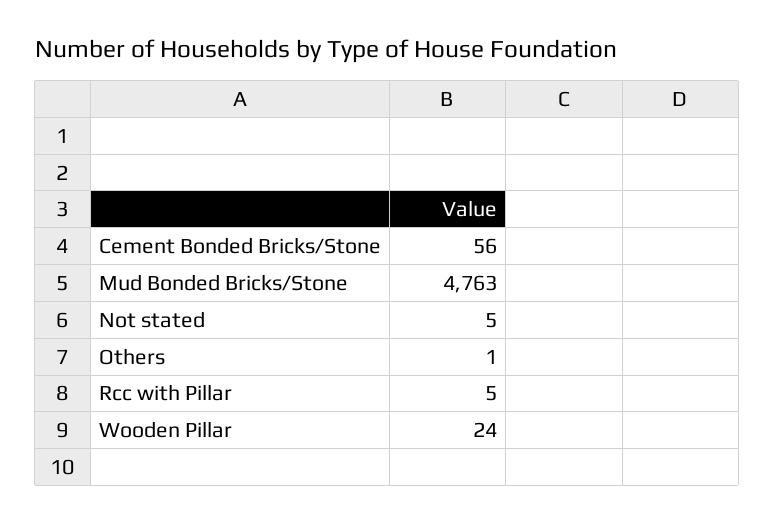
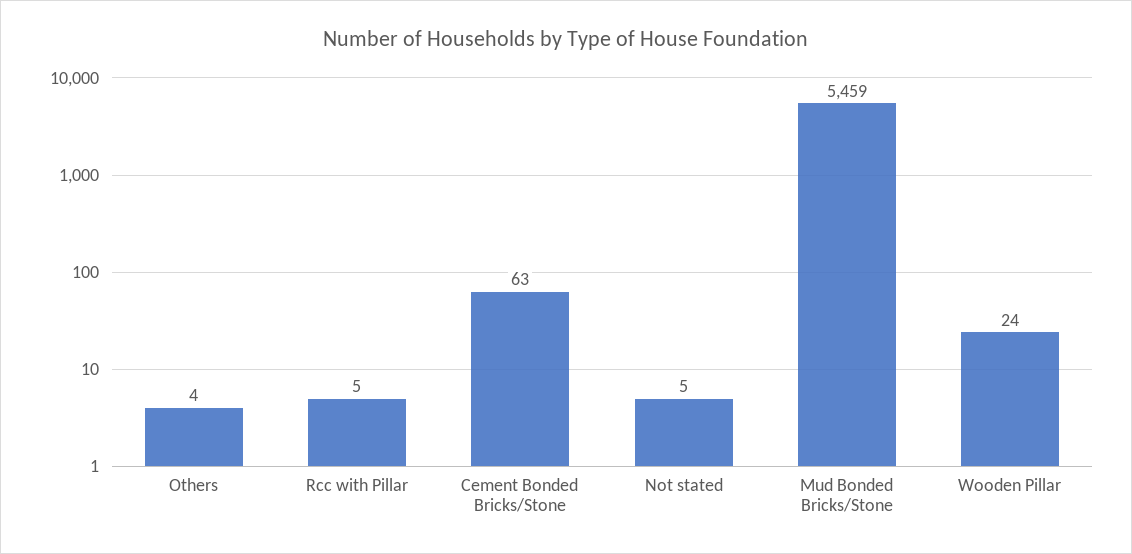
Cement Bonded Bricks/Stone: 56 -> 63
Mud Bonded Bricks/Stone: 4763 -> 5459
Others: 1 -> 4

